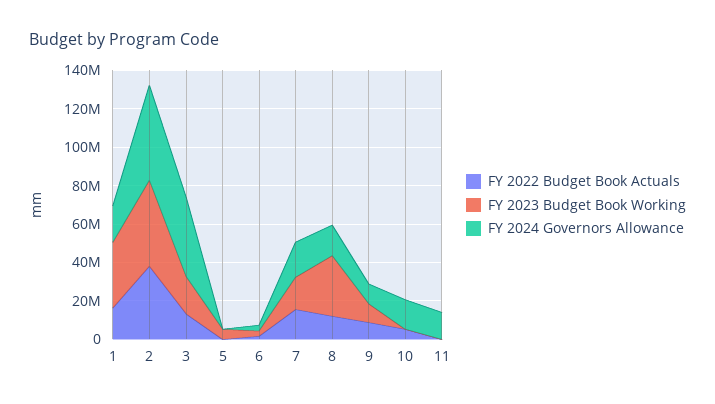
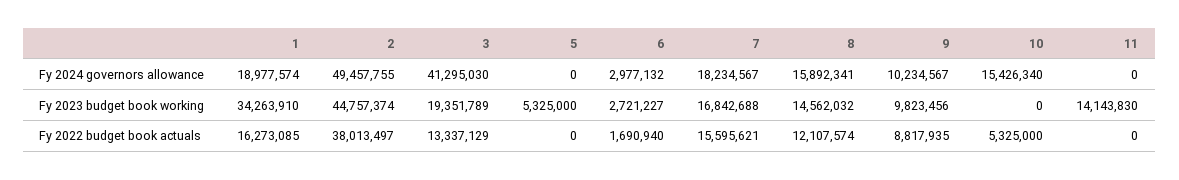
FY 2023 Budget Book Working, 8: 30000000 -> 14562032
FY 2023 Budget Book Working, 11: 0 -> 14143830
FY 2024 Governors Allowance, 11: 15000000 -> 0

